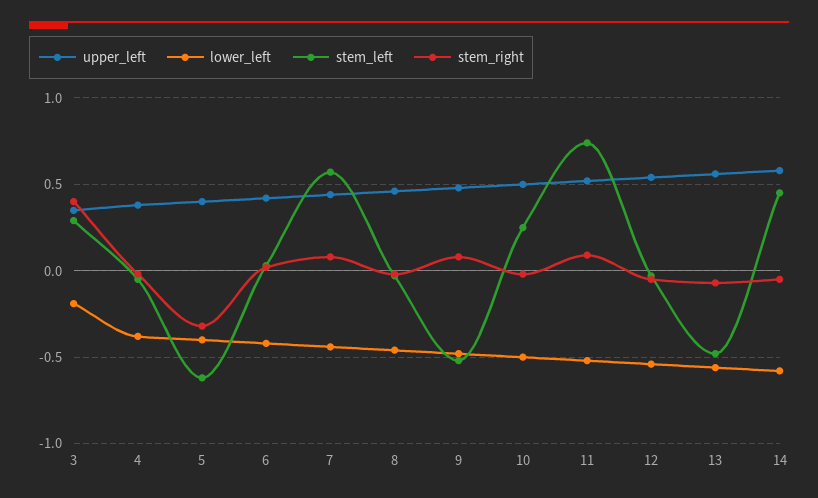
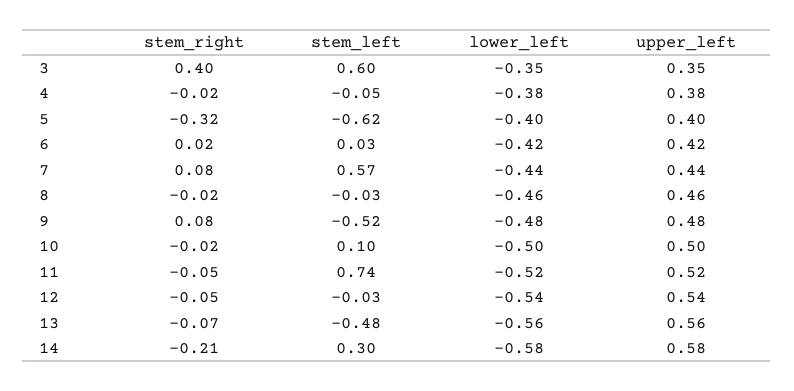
lower_left, 3: -0.2 -> -0.35
stem_left, 3: 0.3 -> 0.6
stem_left, 10: 0.25 -> 0.1
stem_right, 11: 0.1 -> -0.05
stem_left, 14: 0.45 -> 0.3
stem_right, 14: -0.05 -> -0.21

